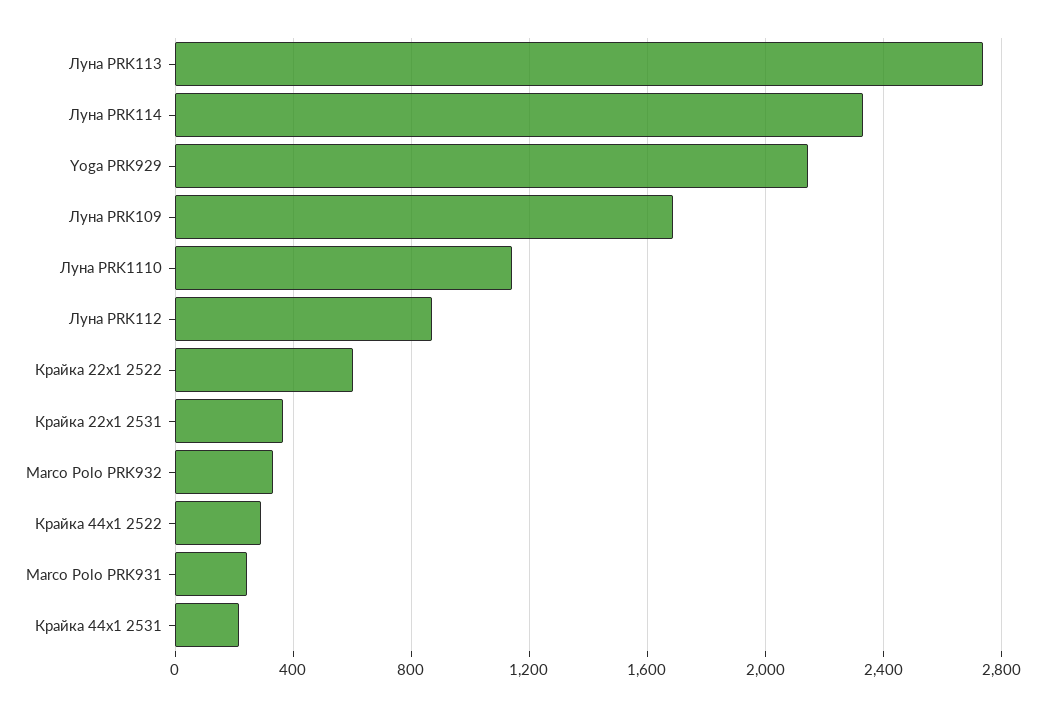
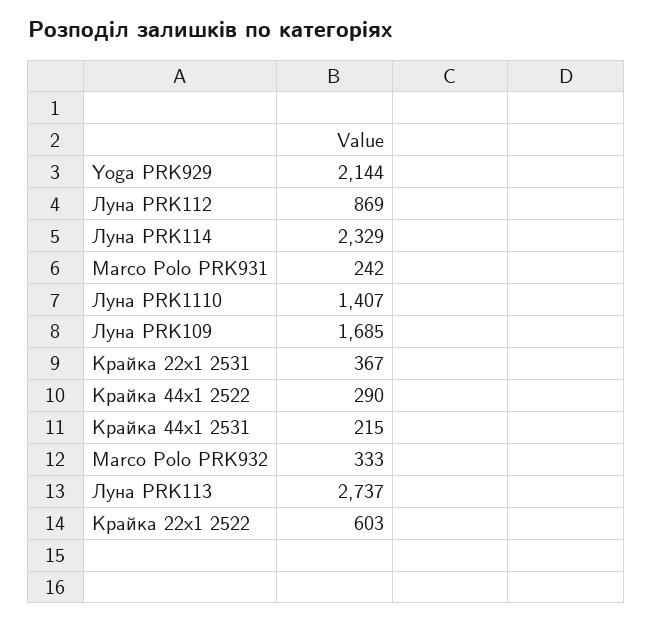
Луна PRK1110: 1150 -> 1407

